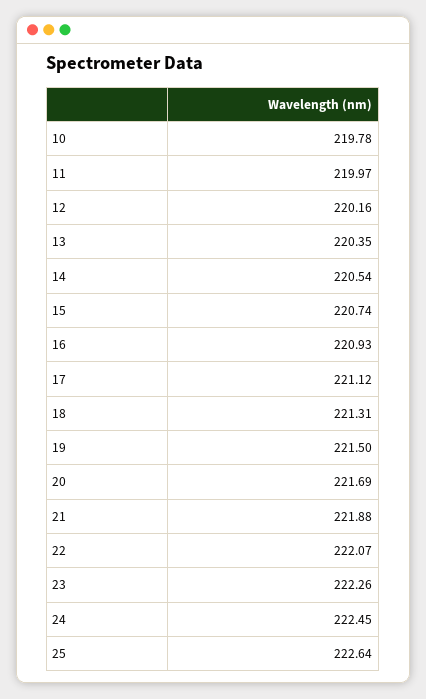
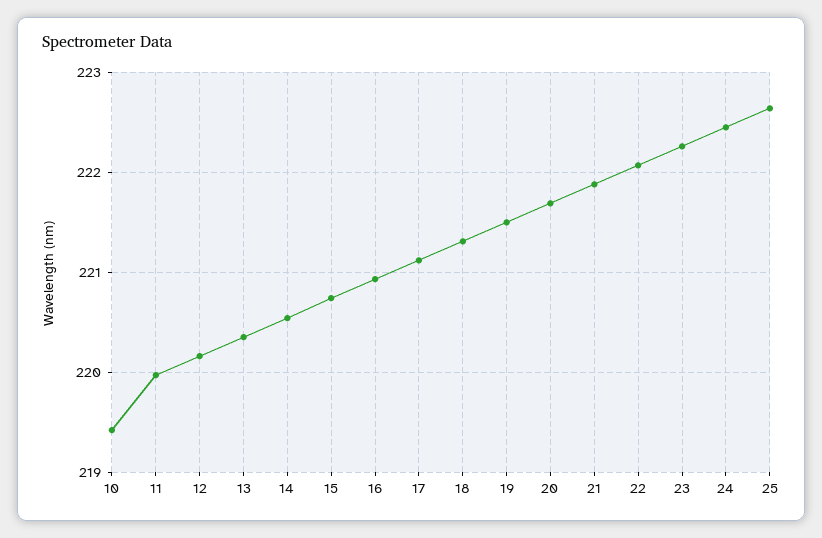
10: 219.78 -> 219.4

